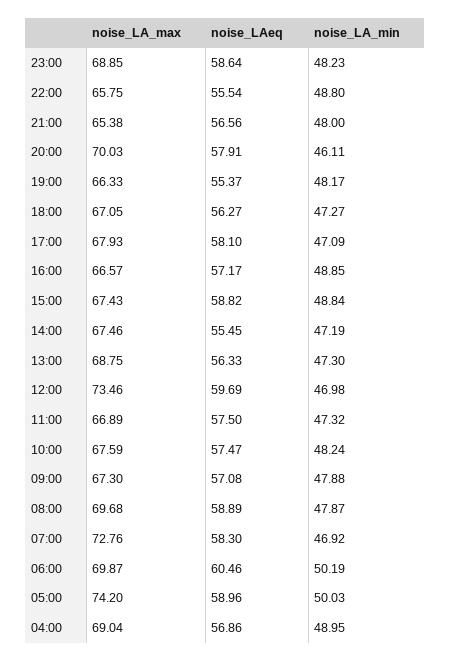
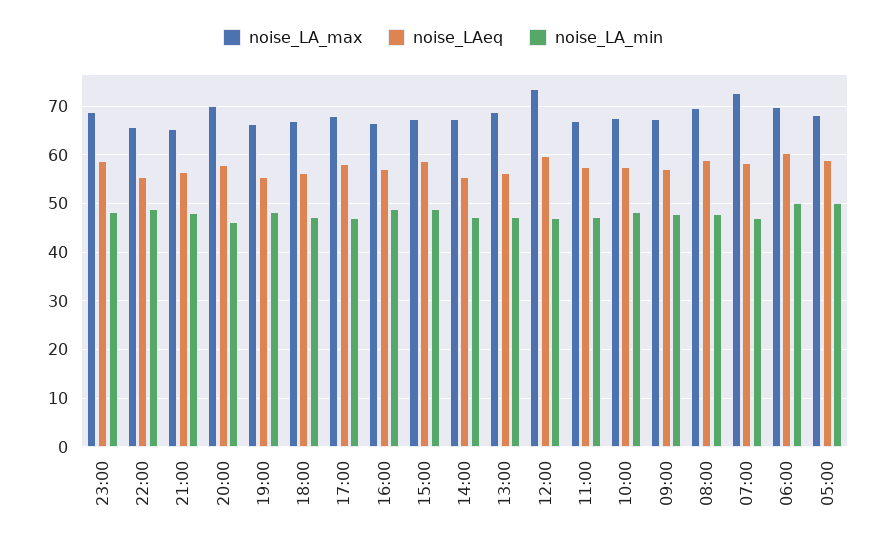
noise_LA_max, 05:00: 74.2 -> 68
noise_LA_max, 04:00: 69.04 -> none
noise_LAeq, 04:00: 56.86 -> none
noise_LA_min, 04:00: 48.95 -> none

